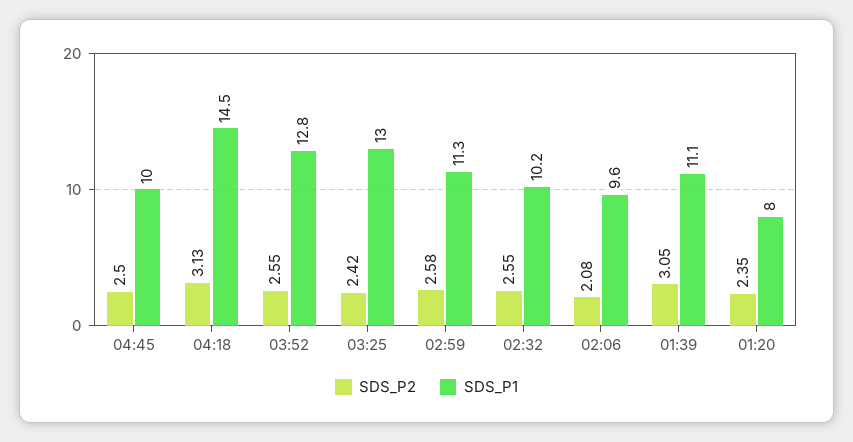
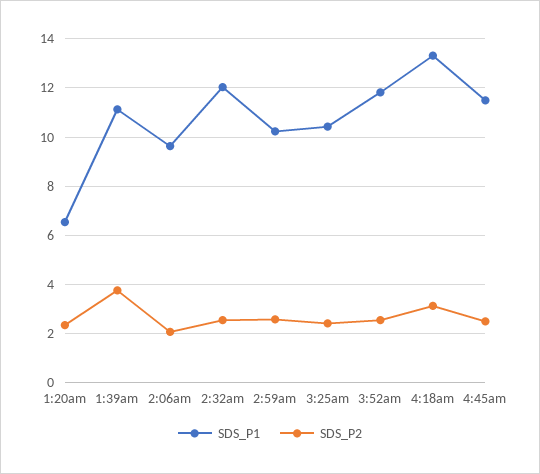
SDS_P1, 04:45: 10 -> 11.5
SDS_P1, 04:18: 14.5 -> 13.25
SDS_P1, 03:52: 12.8 -> 11.75
SDS_P1, 03:25: 13 -> 10.5
SDS_P1, 02:59: 11.3 -> 10.25
SDS_P1, 02:32: 10.2 -> 12
SDS_P2, 01:39: 3.05 -> 3.75
SDS_P1, 01:20: 8 -> 6.5

